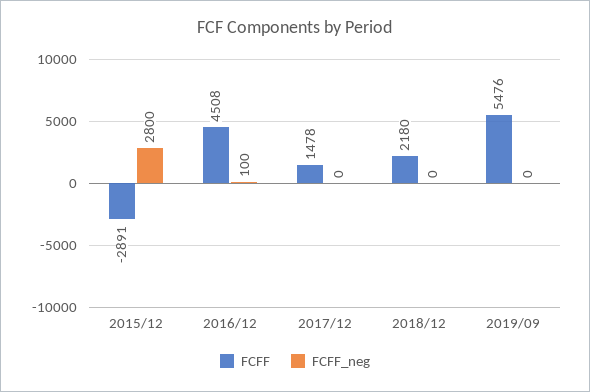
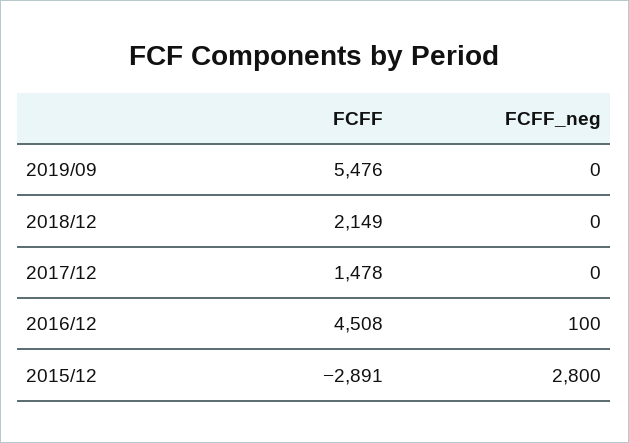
FCFF, 2018/12: 2180 -> 2149

